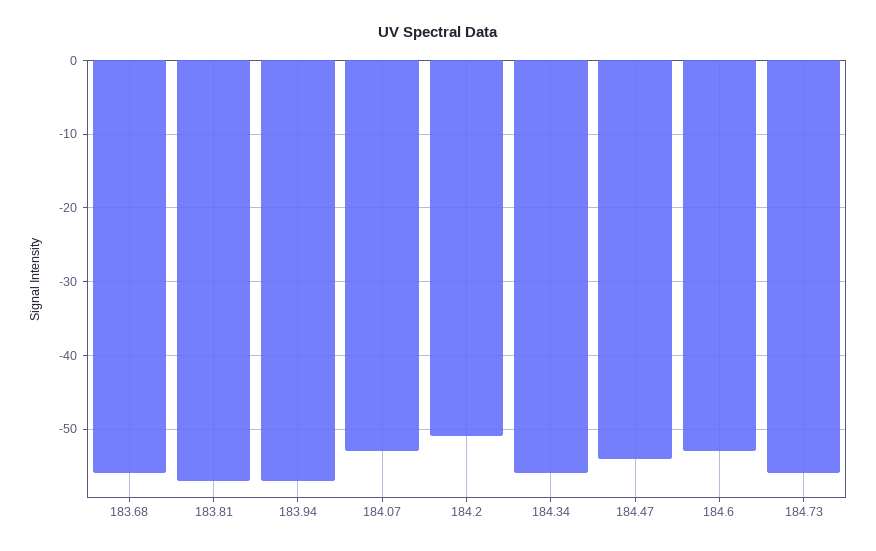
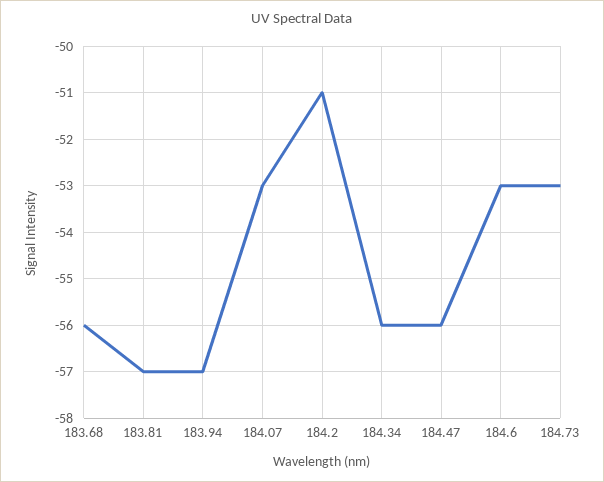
184.47: -54 -> -56
184.73: -56 -> -53

